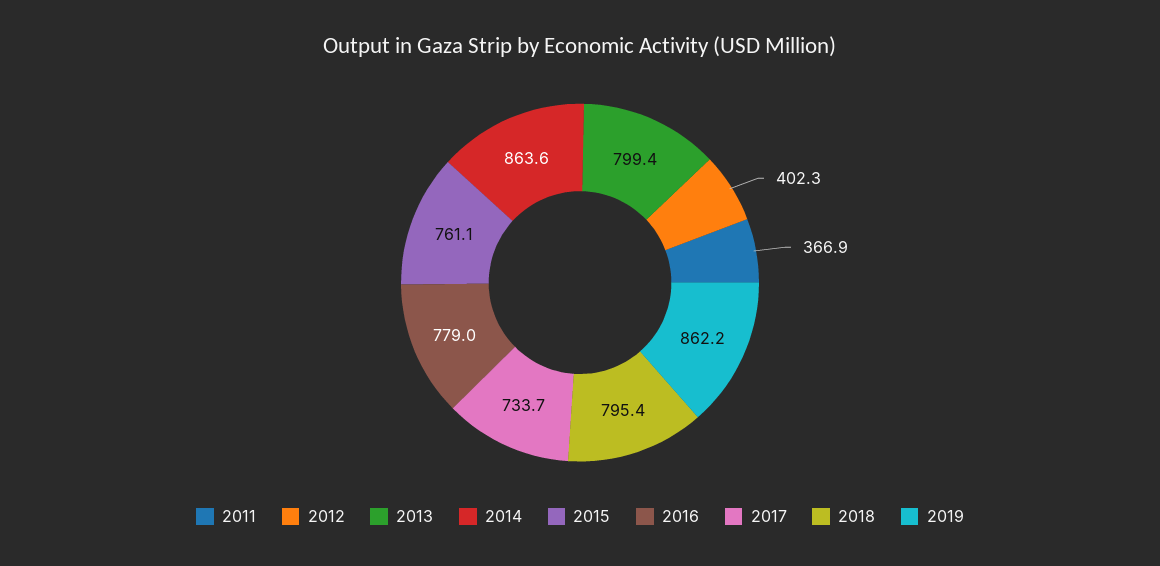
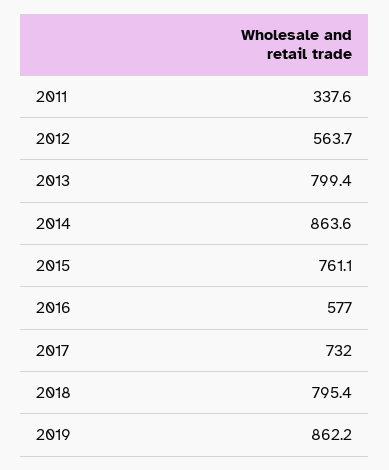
2011: 366.9 -> 337.6
2012: 402.3 -> 563.7
2016: 779 -> 577
2017: 733.7 -> 732

